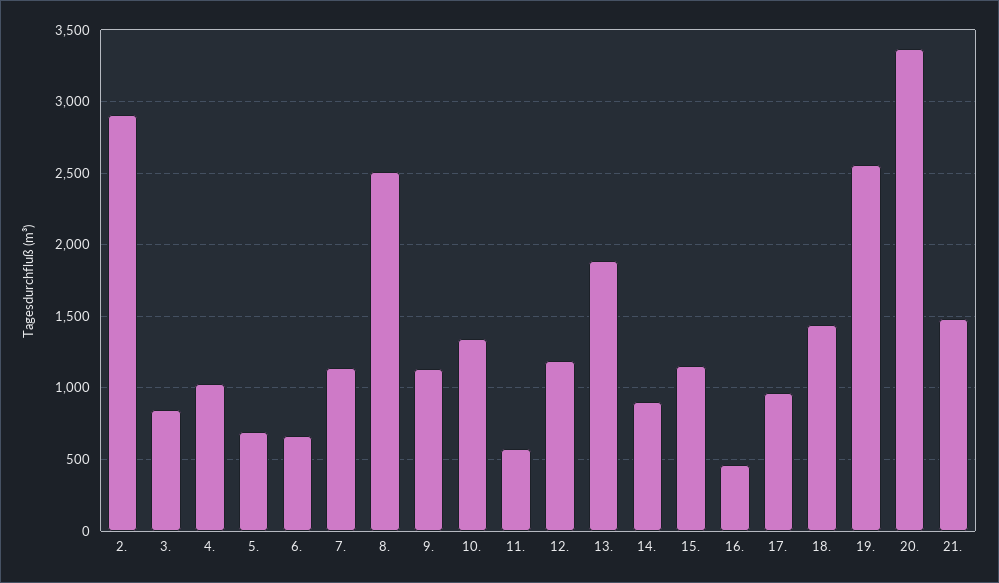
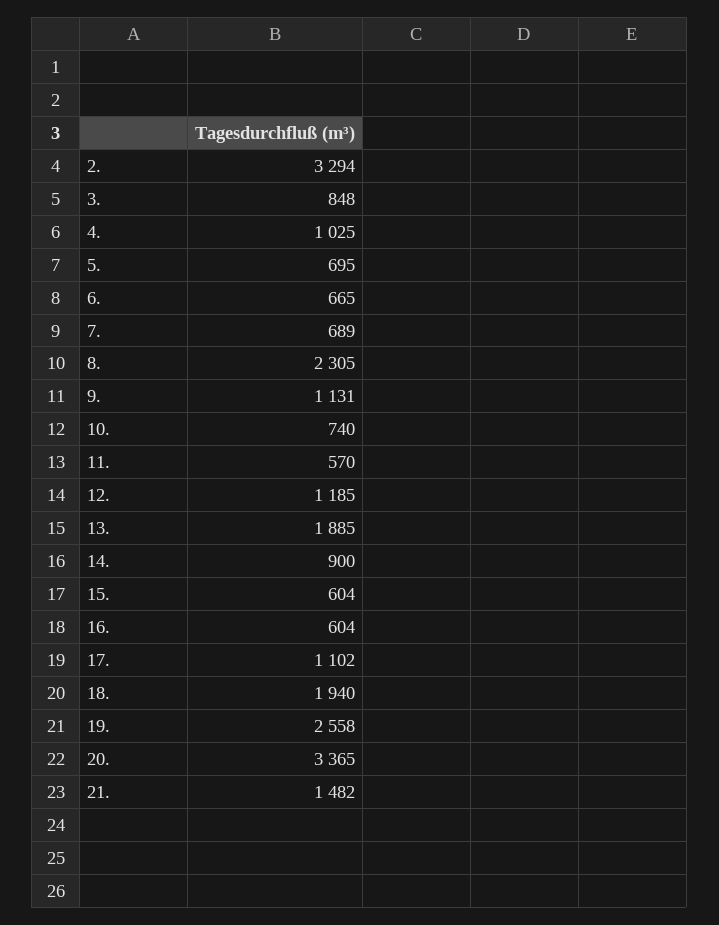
2.: 2900 -> 3294
7.: 1150 -> 689
8.: 2500 -> 2305
10.: 1350 -> 740
15.: 1150 -> 604
16.: 450 -> 604
17.: 950 -> 1102
18.: 1450 -> 1940

